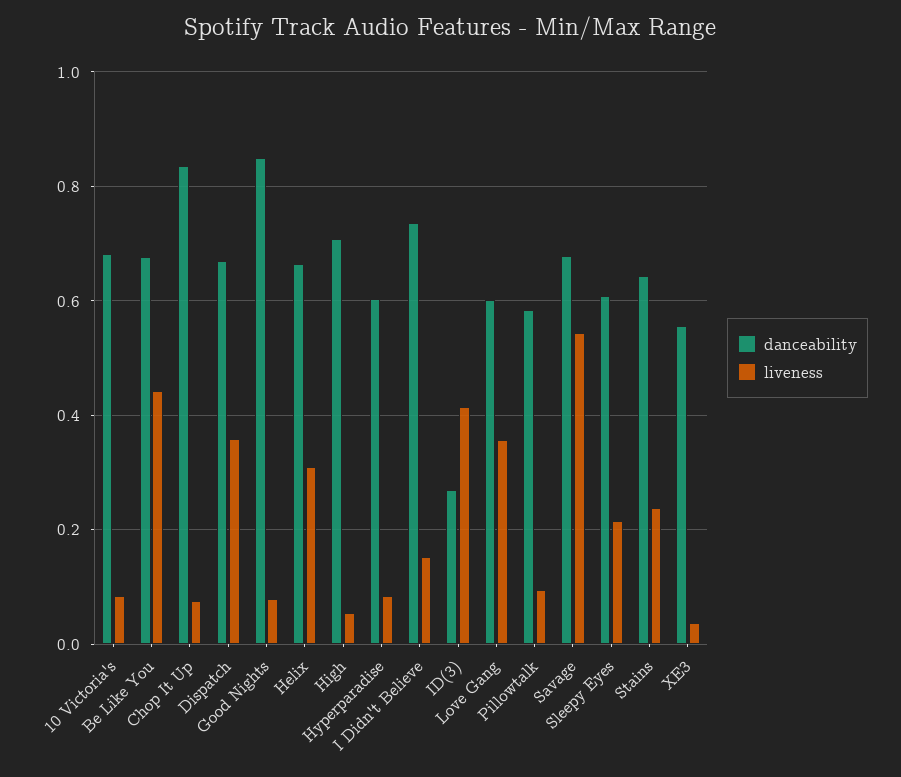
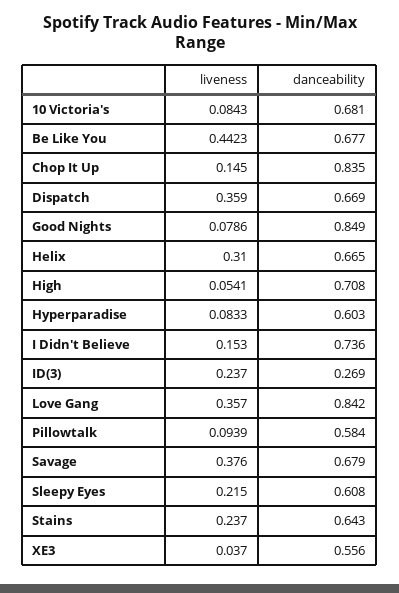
liveness, Chop It Up: 0.08 -> 0.145
liveness, ID(3): 0.42 -> 0.237
danceability, Love Gang: 0.6 -> 0.842
liveness, Savage: 0.54 -> 0.376

